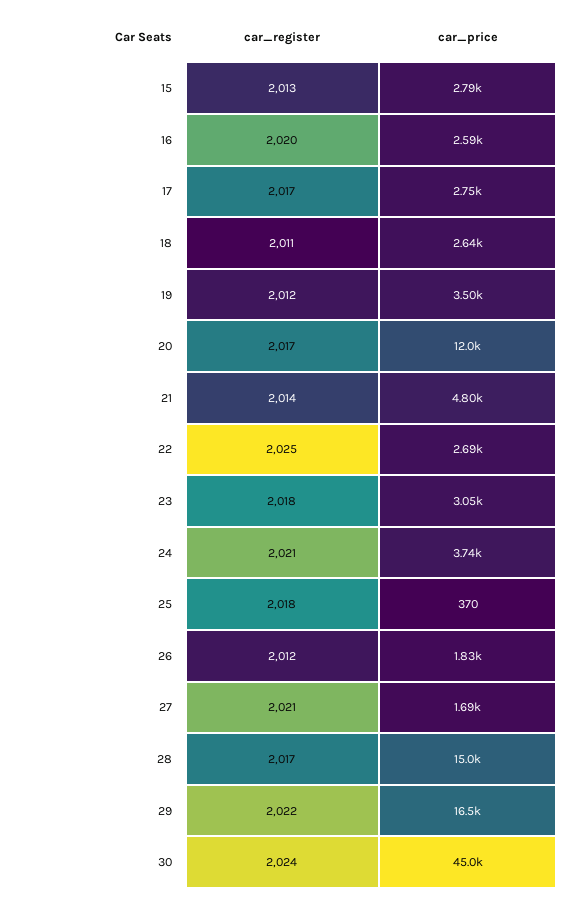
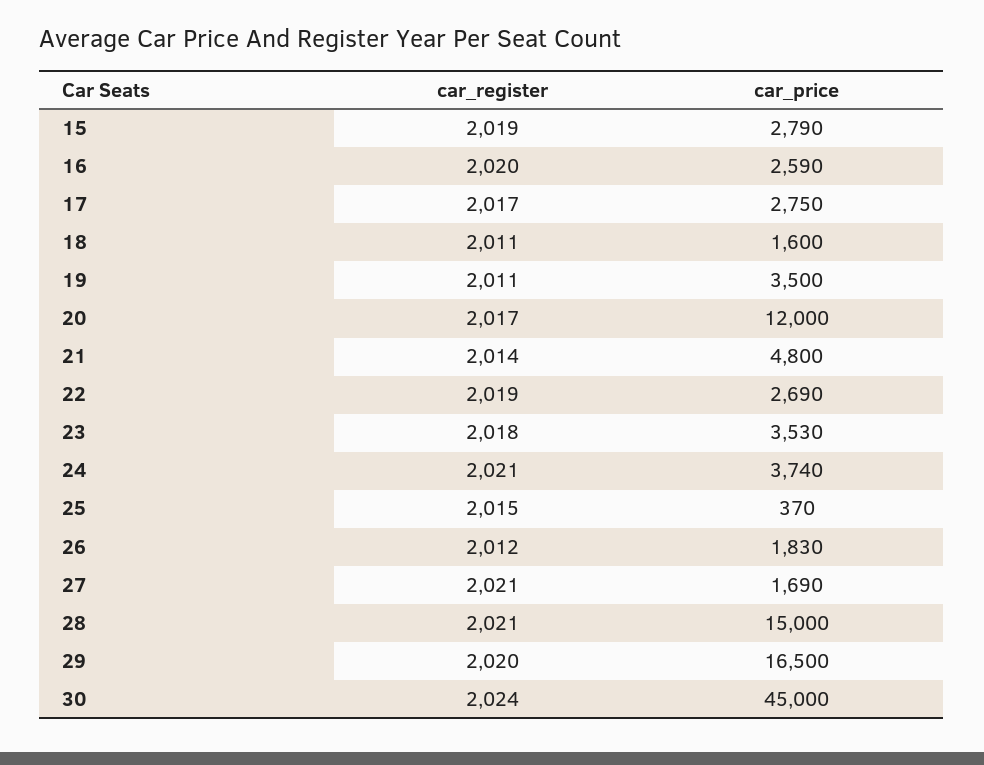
car_register, 15: 2013 -> 2019
car_price, 18: 2640 -> 1600
car_register, 19: 2012 -> 2011
car_register, 22: 2025 -> 2019
car_price, 23: 3050 -> 3530
car_register, 25: 2018 -> 2015
car_register, 28: 2017 -> 2021
car_register, 29: 2022 -> 2020

